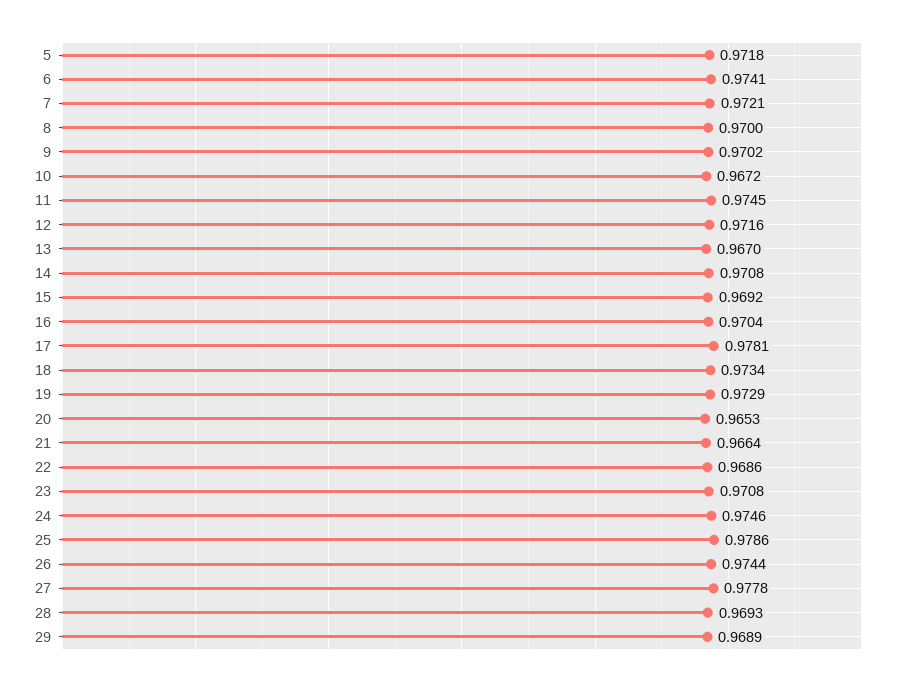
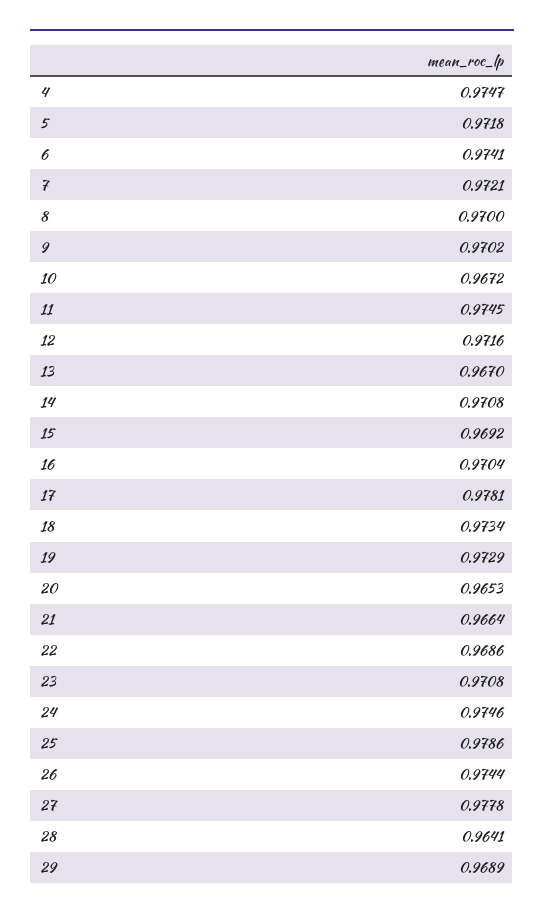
28: 0.9693 -> 0.9641
4: none -> 0.9747

